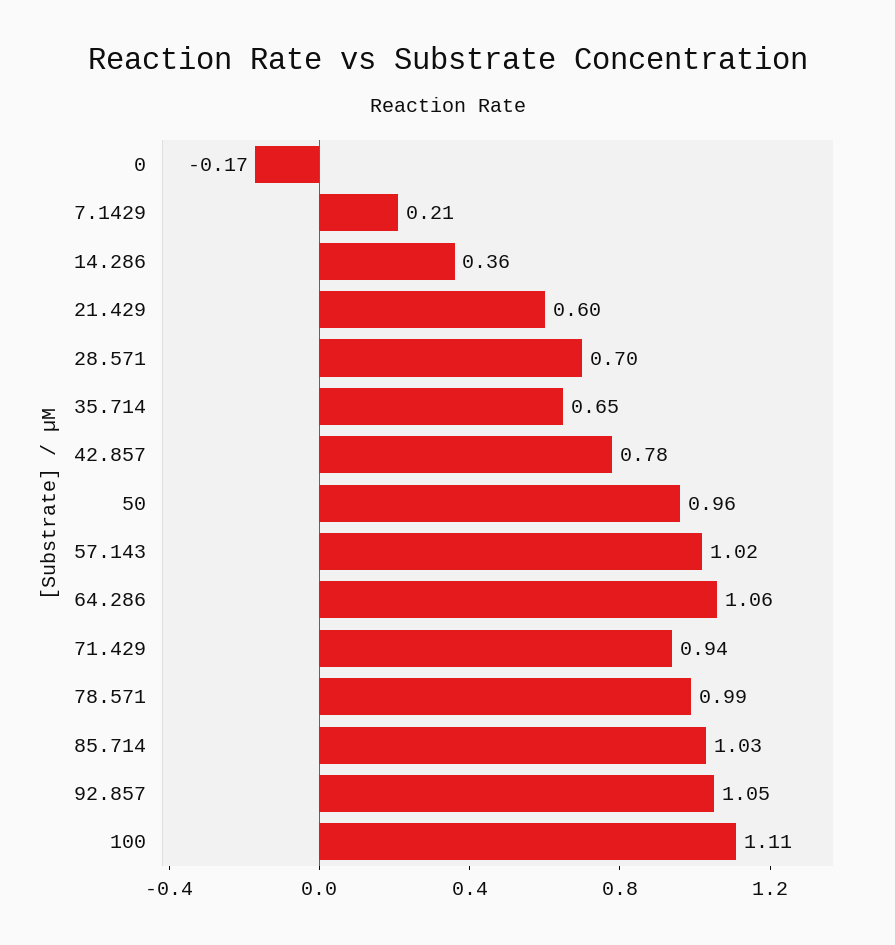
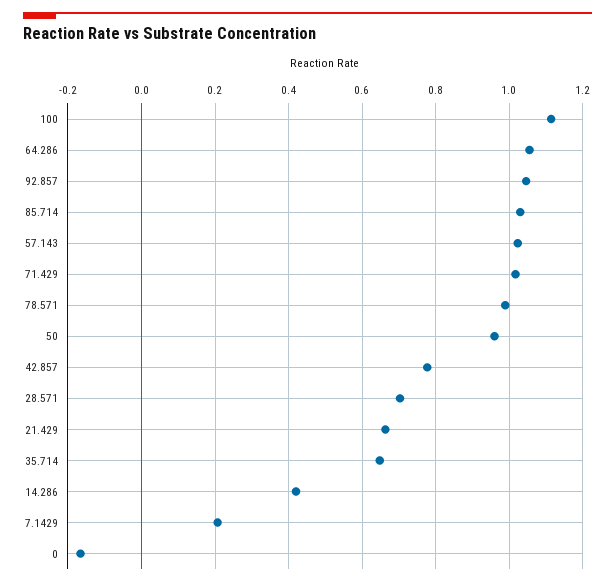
14.286: 0.36 -> 0.42
21.429: 0.6 -> 0.66
71.429: 0.94 -> 1.02

